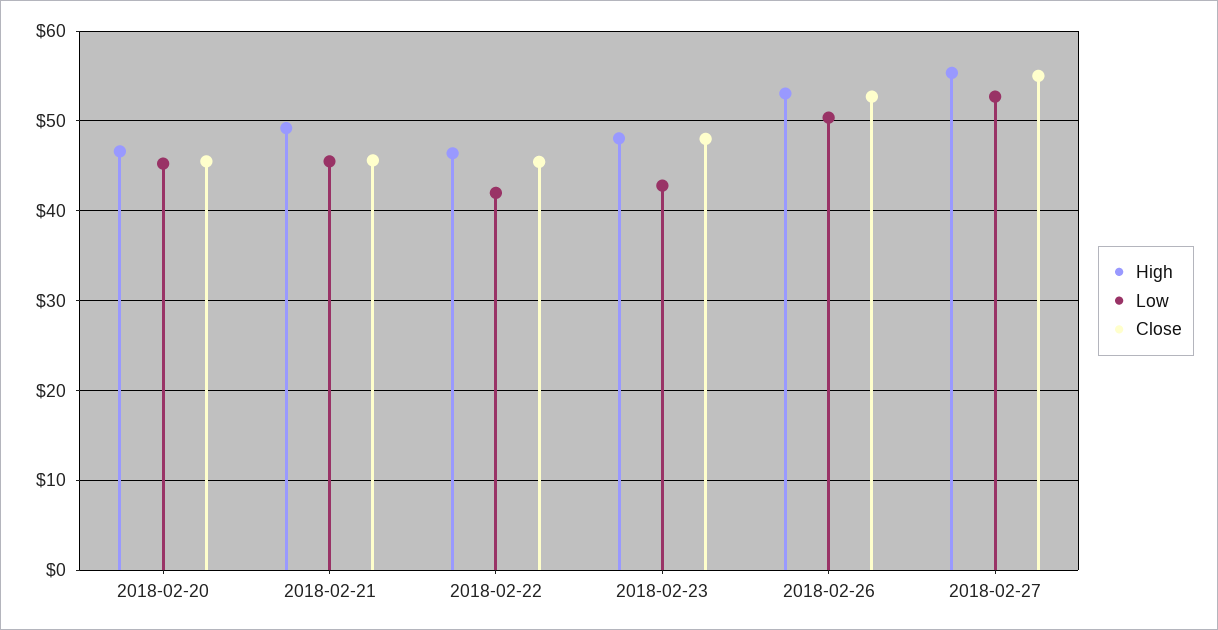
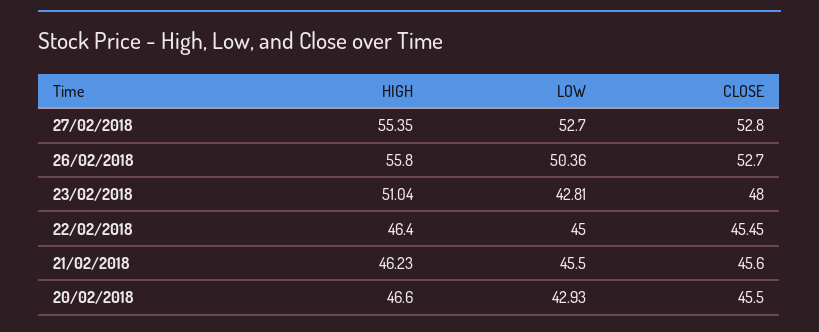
Low, 2018-02-20: 45 -> 42.93
High, 2018-02-21: 49 -> 46.23
Low, 2018-02-22: 42 -> 45
High, 2018-02-23: 48 -> 51.04
High, 2018-02-26: 53 -> 55.8
Close, 2018-02-27: 55 -> 52.8

